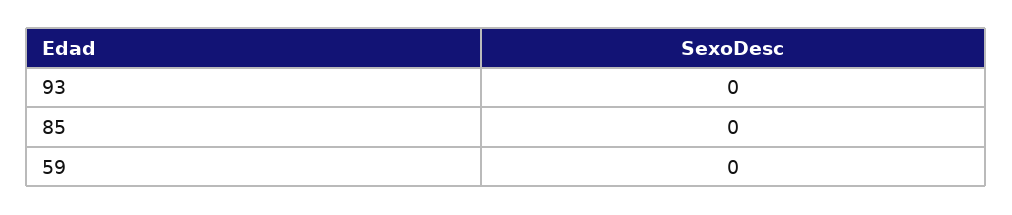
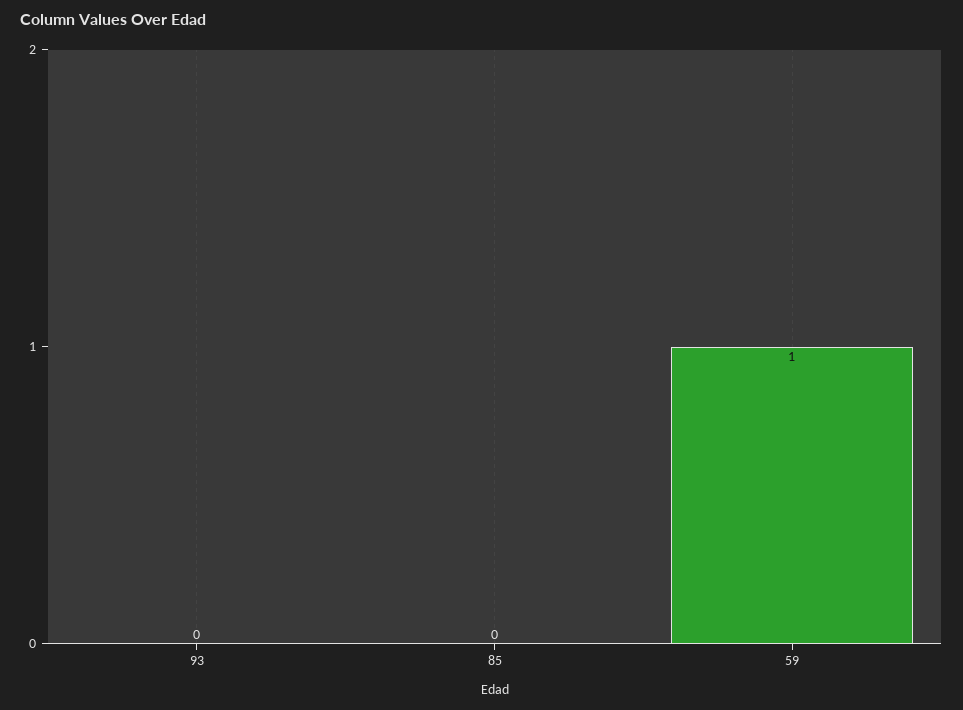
59: 0 -> 1

